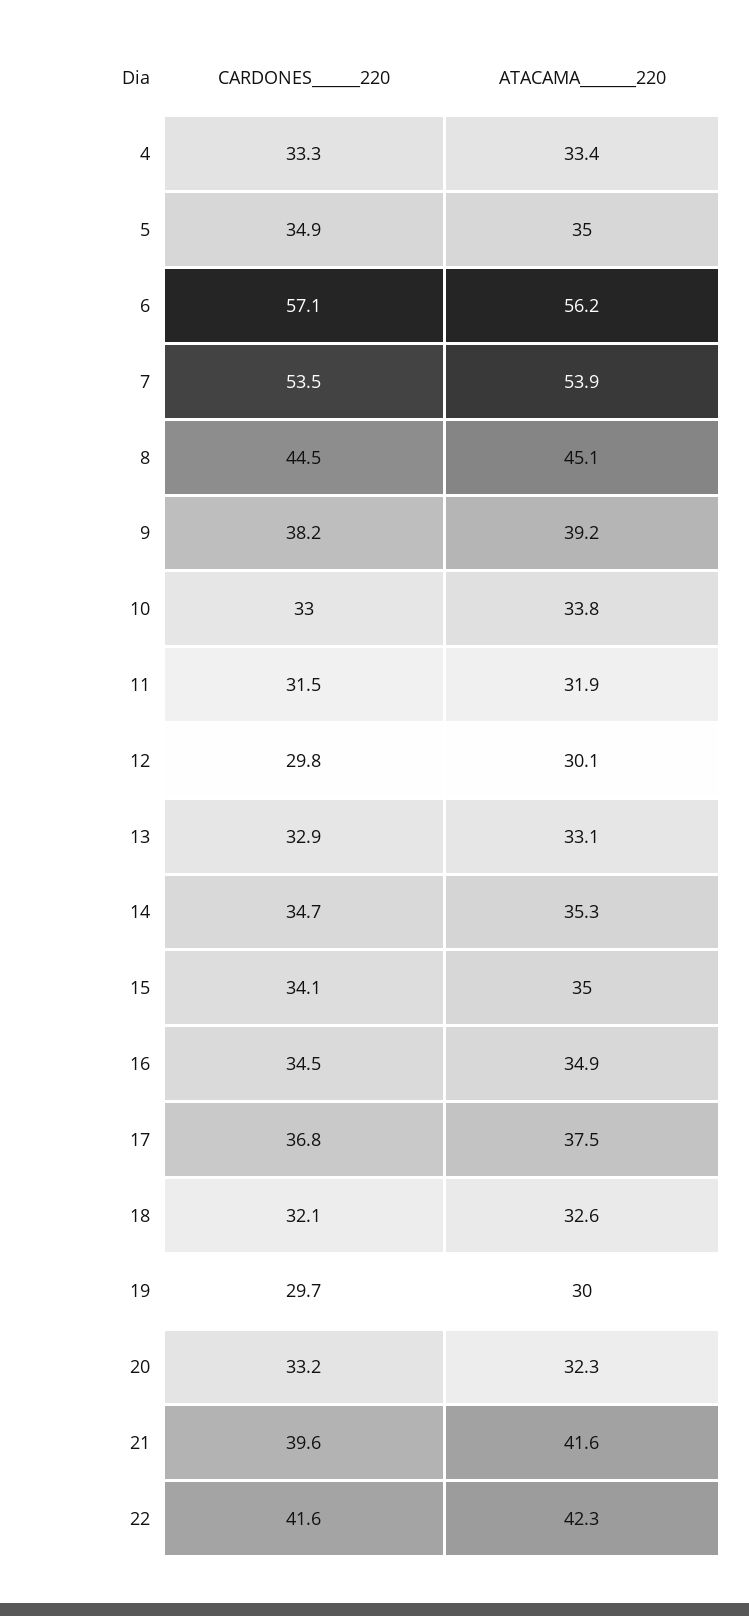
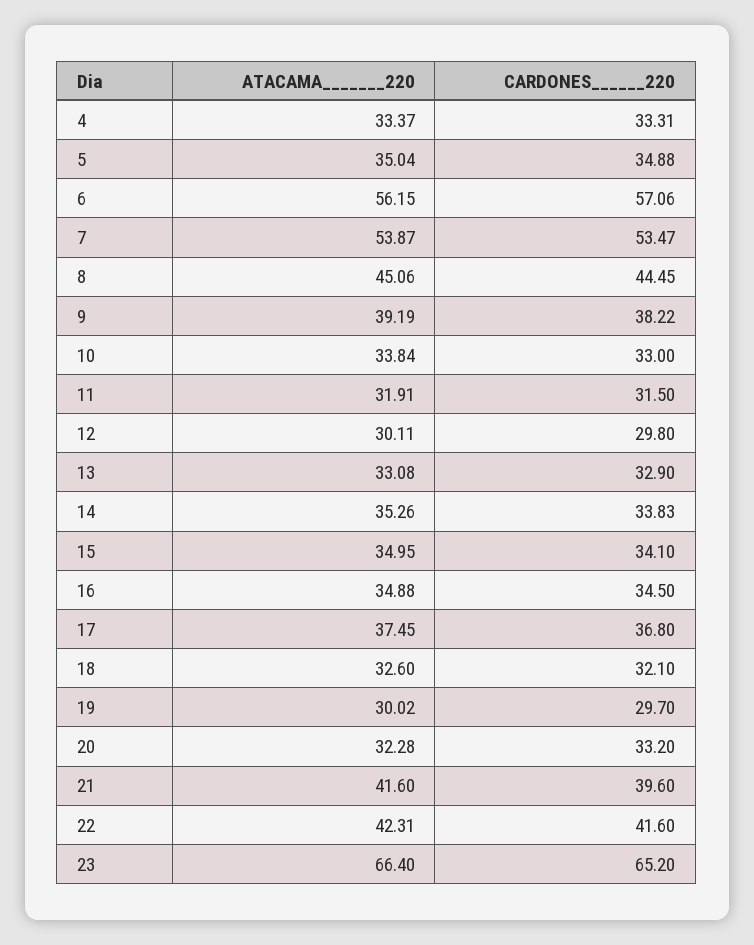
CARDONES______220, 14: 34.7 -> 33.83
ATACAMA_______220, 23: none -> 66.4
CARDONES______220, 23: none -> 65.2

